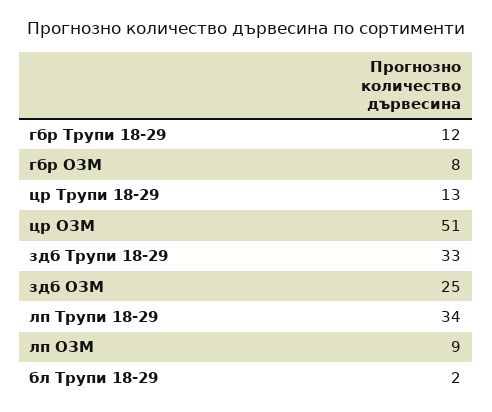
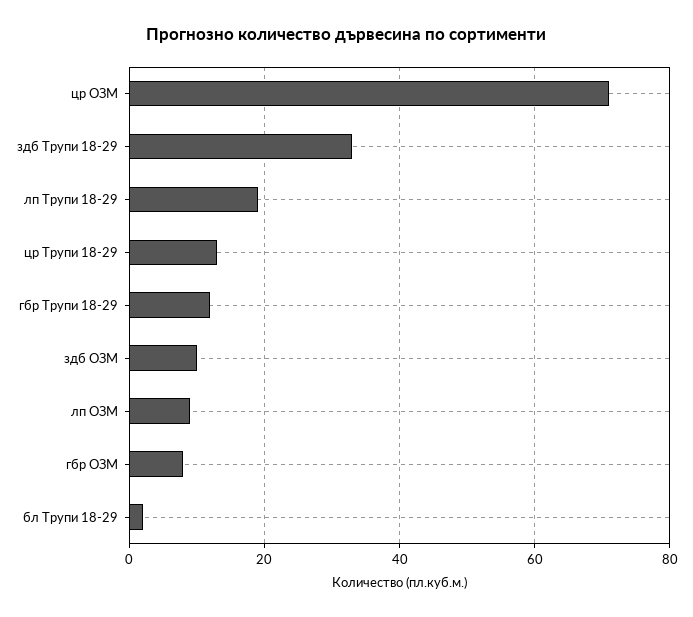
цр ОЗМ: 51 -> 70
здб ОЗМ: 25 -> 10
лп Трупи 18-29: 34 -> 20

